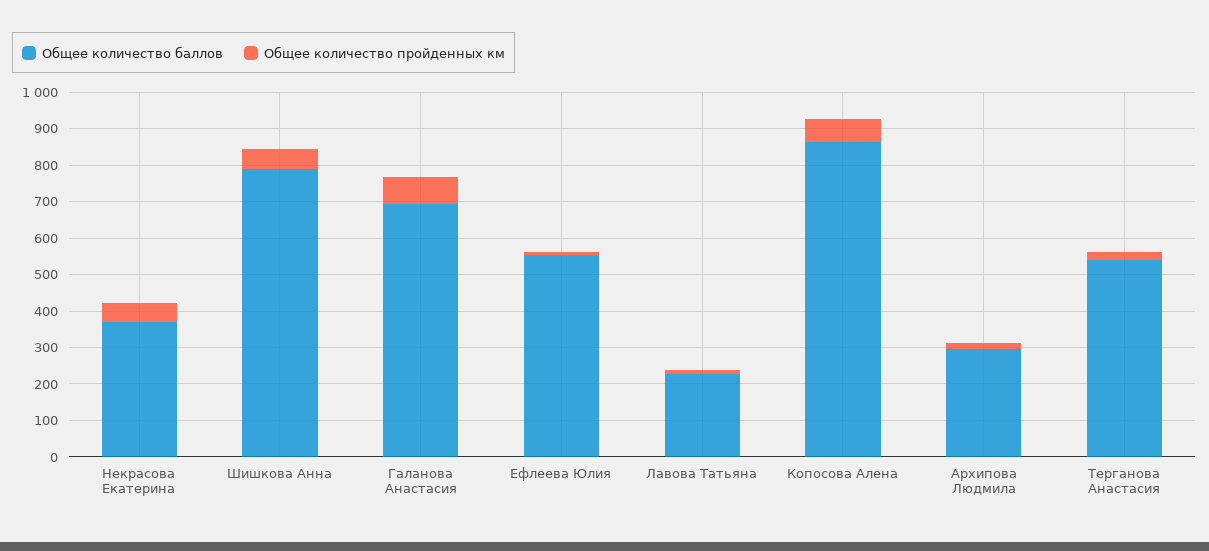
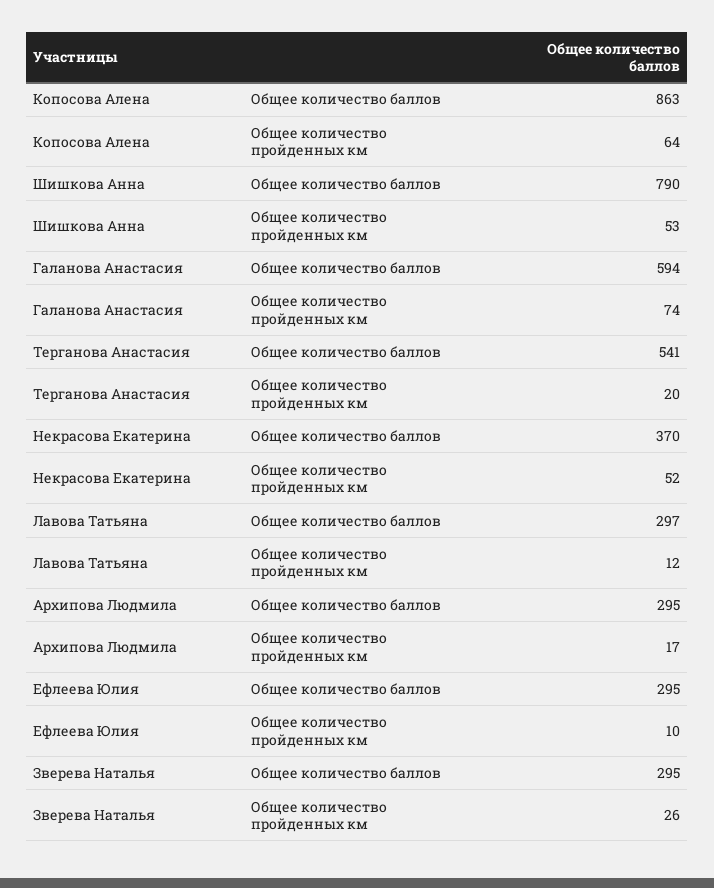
Общее количество баллов, Галанова Анастасия: 700 -> 594
Общее количество баллов, Ефлеева Юлия: 550 -> 295
Общее количество баллов, Лавова Татьяна: 225 -> 297
Общее количество баллов, Зверева Наталья: none -> 295
Общее количество пройденных км, Зверева Наталья: none -> 26

